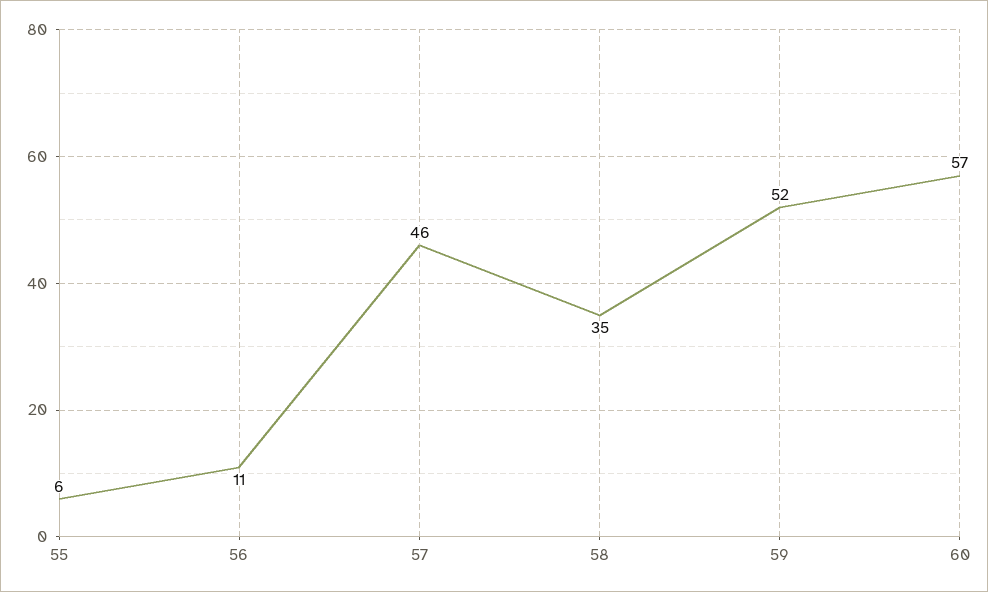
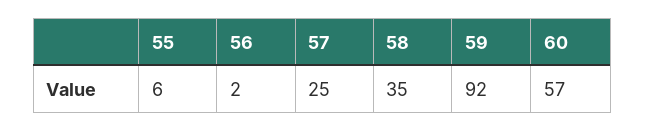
56: 11 -> 2
57: 46 -> 25
59: 52 -> 92

